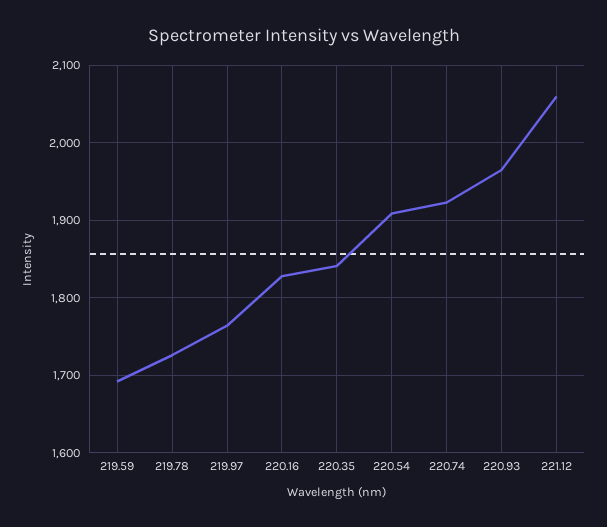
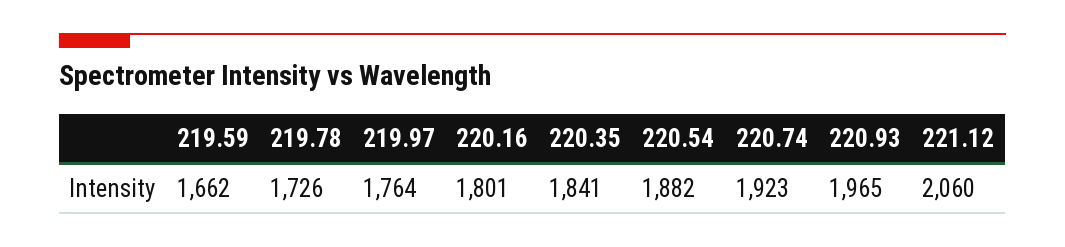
219.59: 1690 -> 1662
220.16: 1830 -> 1801
220.54: 1910 -> 1882

